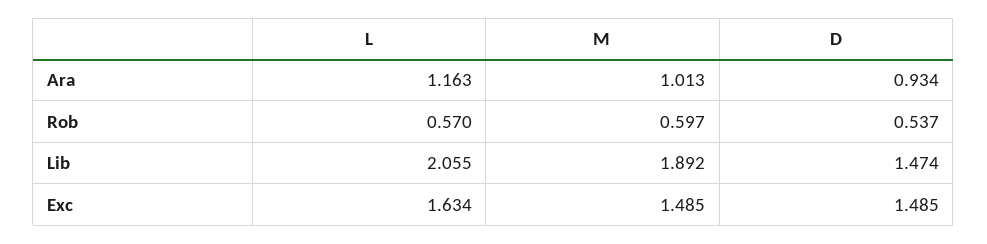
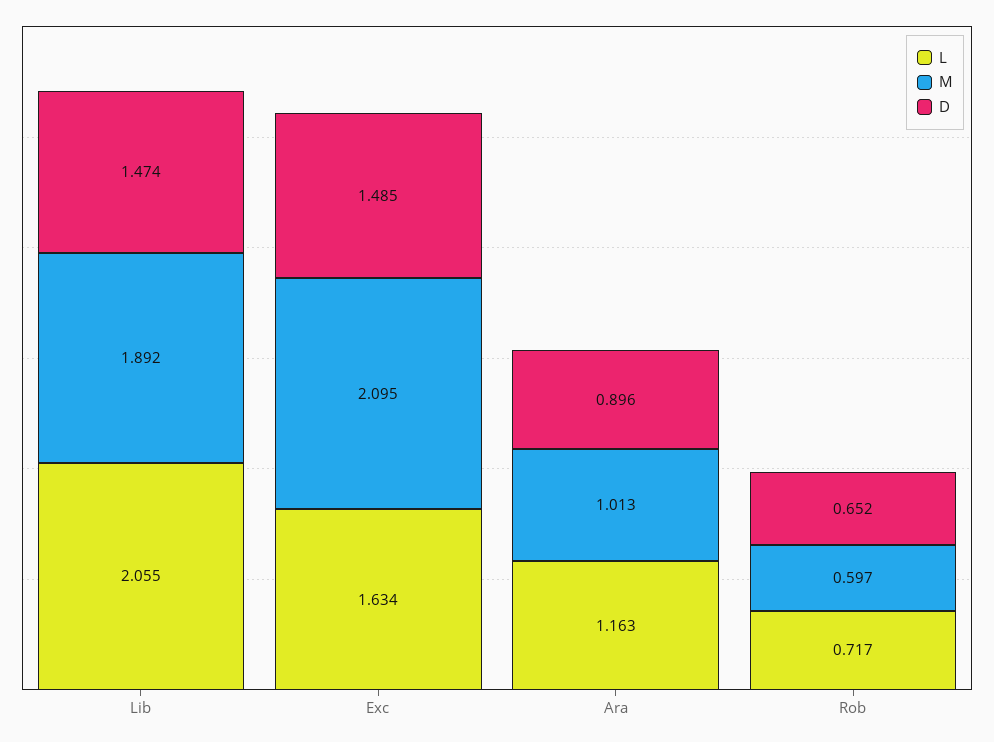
D, Ara: 0.934 -> 0.896
L, Rob: 0.57 -> 0.717
D, Rob: 0.537 -> 0.652
M, Exc: 1.485 -> 2.095

